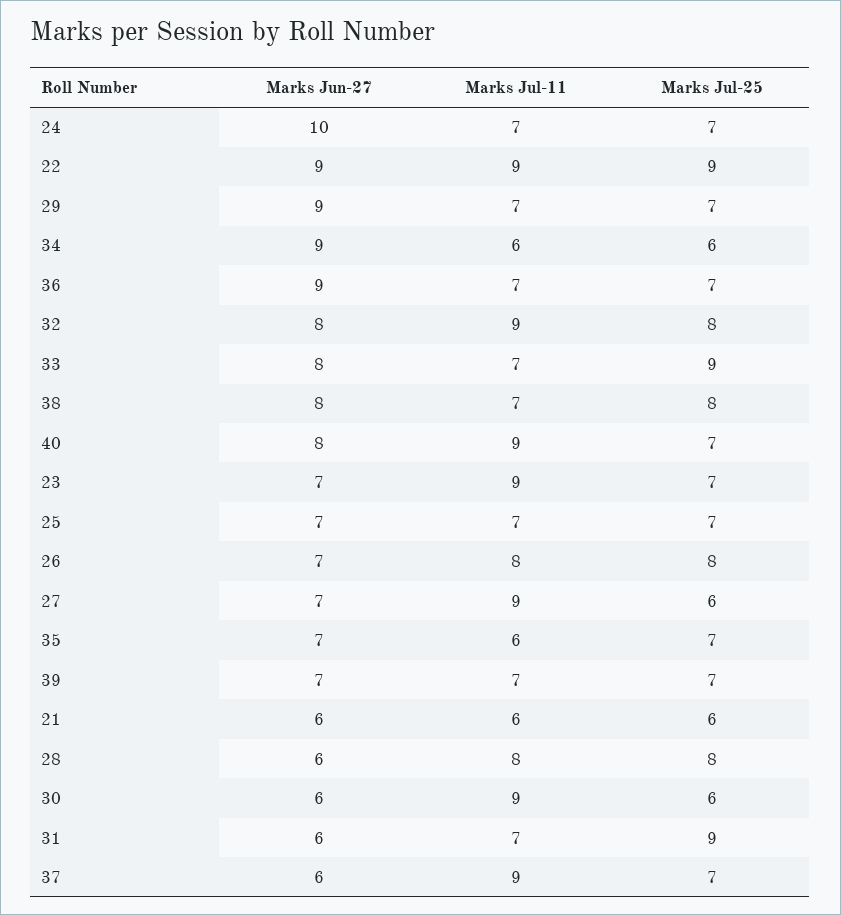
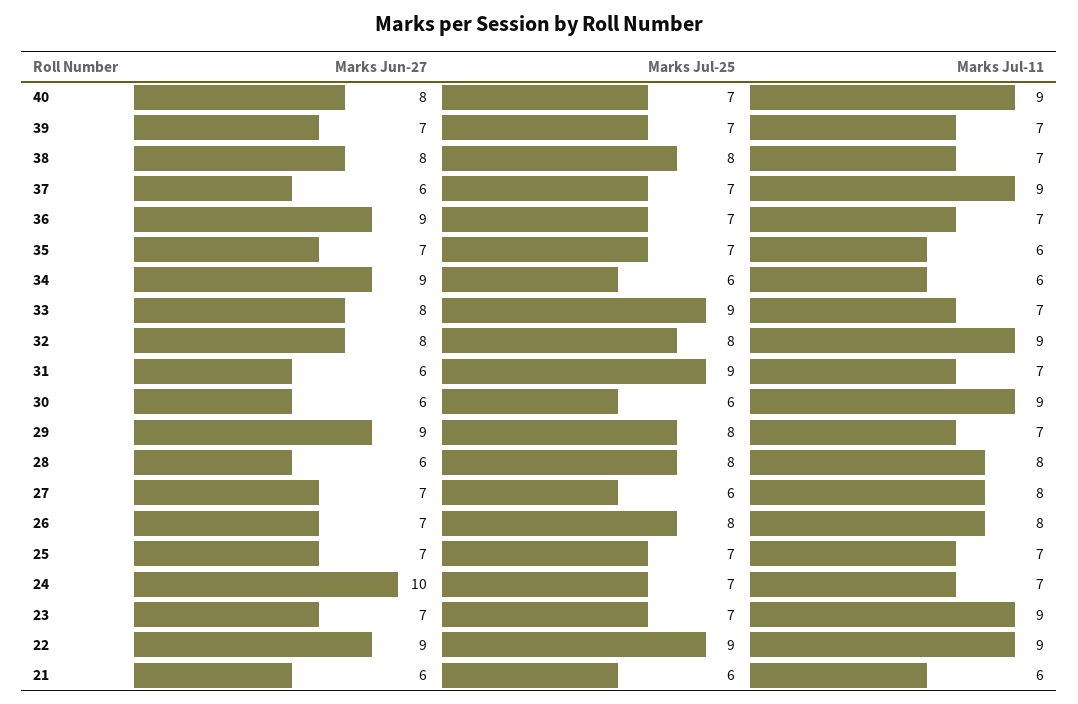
Marks Jul-25, 29: 7 -> 8
Marks Jul-11, 27: 9 -> 8

